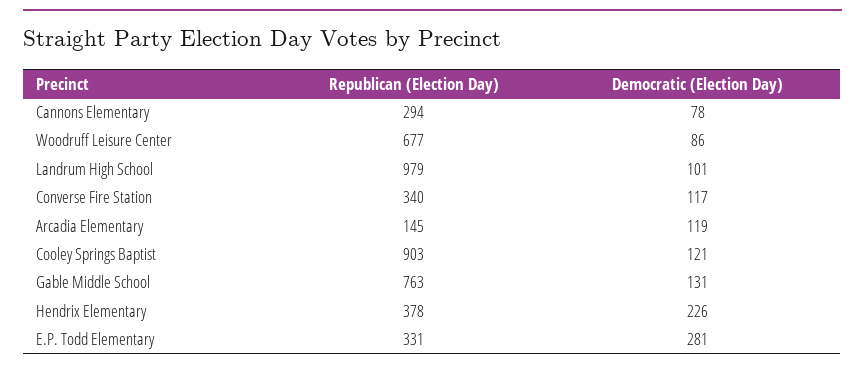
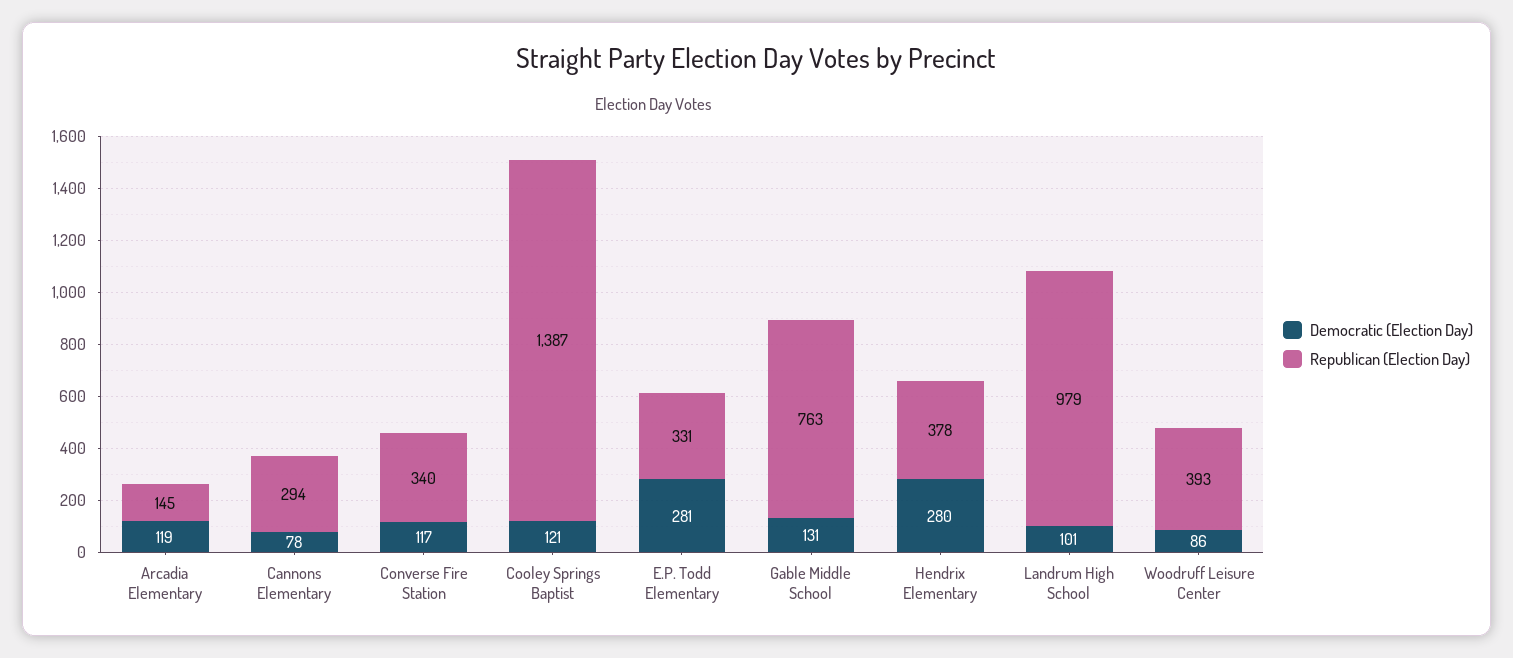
Republican (Election Day), Woodruff Leisure Center: 677 -> 393
Republican (Election Day), Cooley Springs Baptist: 903 -> 1387
Democratic (Election Day), Hendrix Elementary: 226 -> 280

